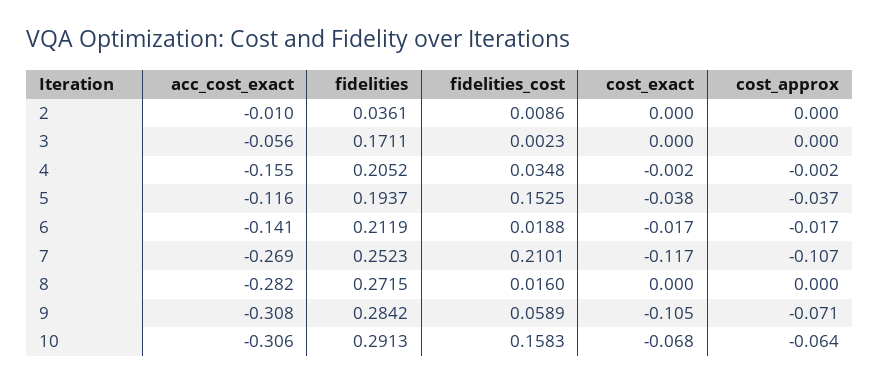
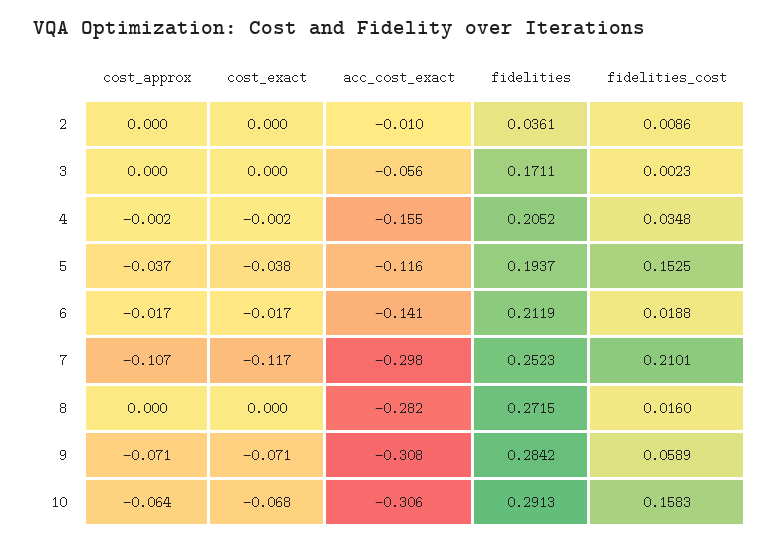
acc_cost_exact, 7: -0.269 -> -0.298
cost_exact, 9: -0.105 -> -0.071

